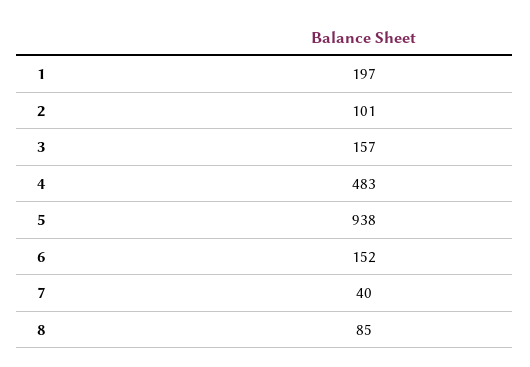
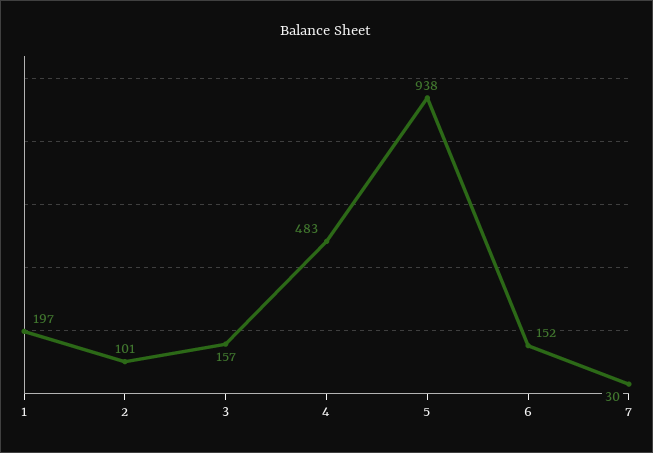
7: 40 -> 30
8: 85 -> none

